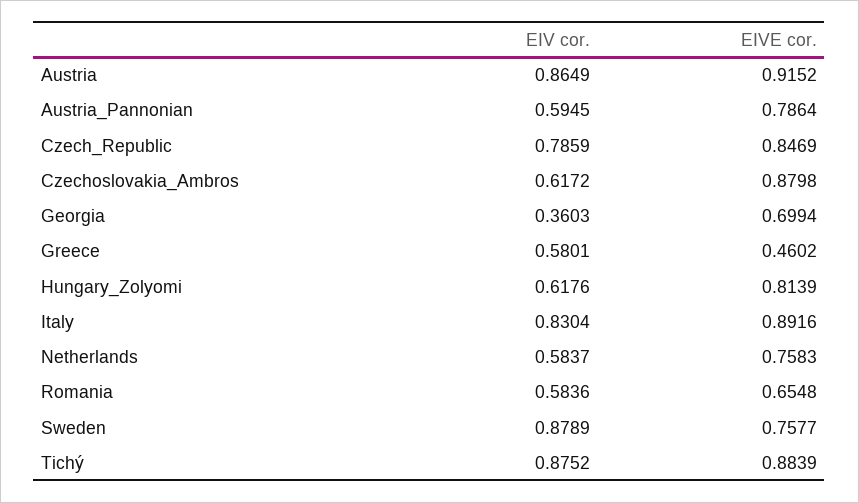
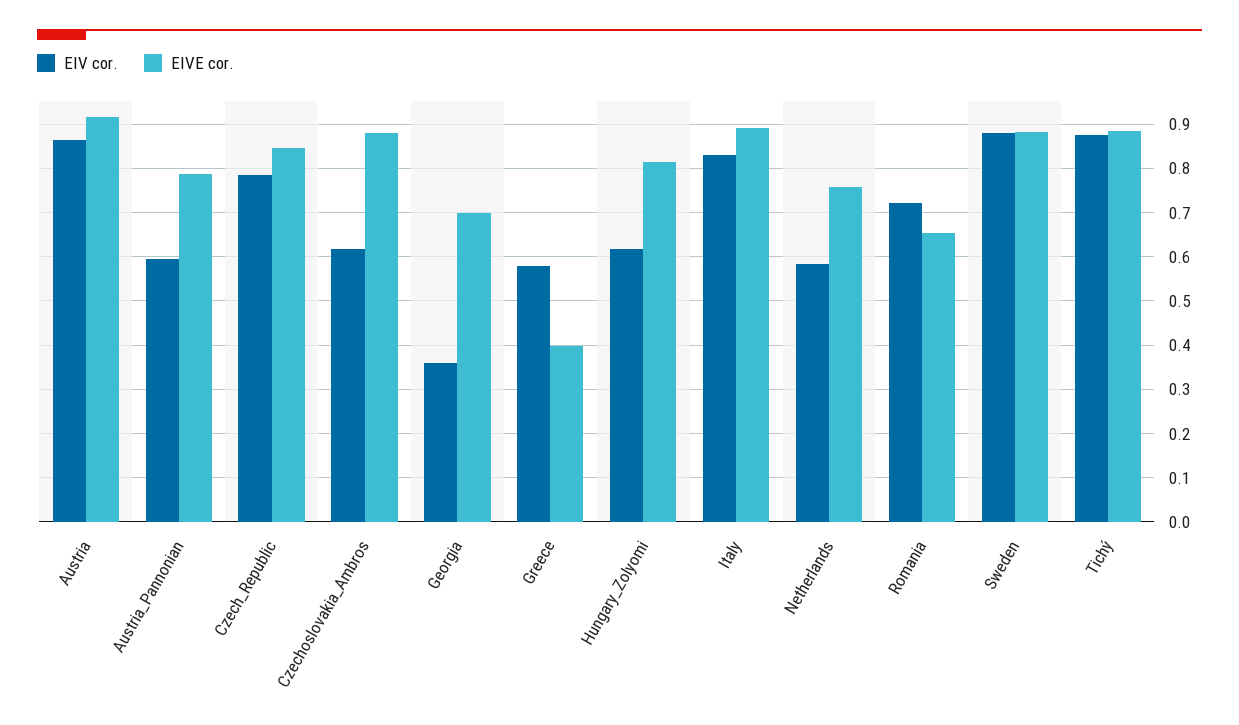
EIVE cor., Greece: 0.4602 -> 0.4
EIV cor., Romania: 0.5836 -> 0.72
EIVE cor., Sweden: 0.7577 -> 0.88

